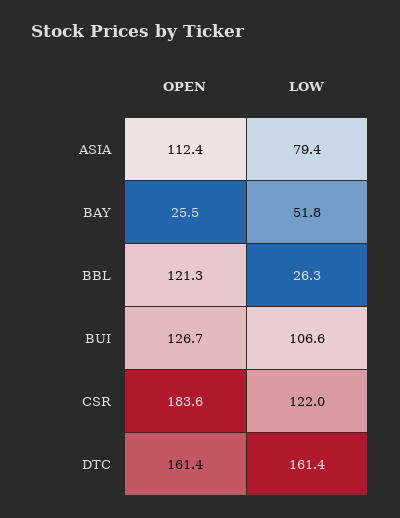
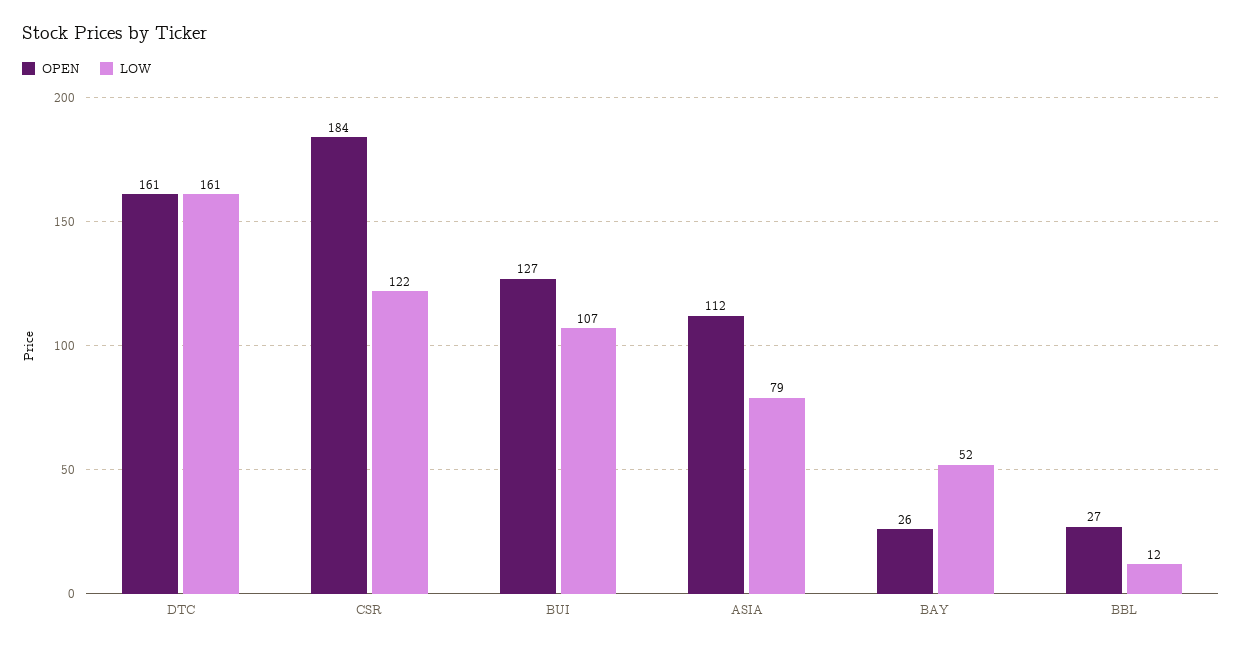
OPEN, BBL: 121.3 -> 27
LOW, BBL: 26.3 -> 12

